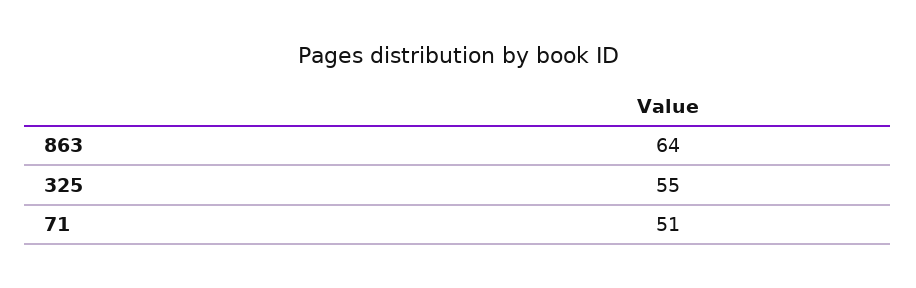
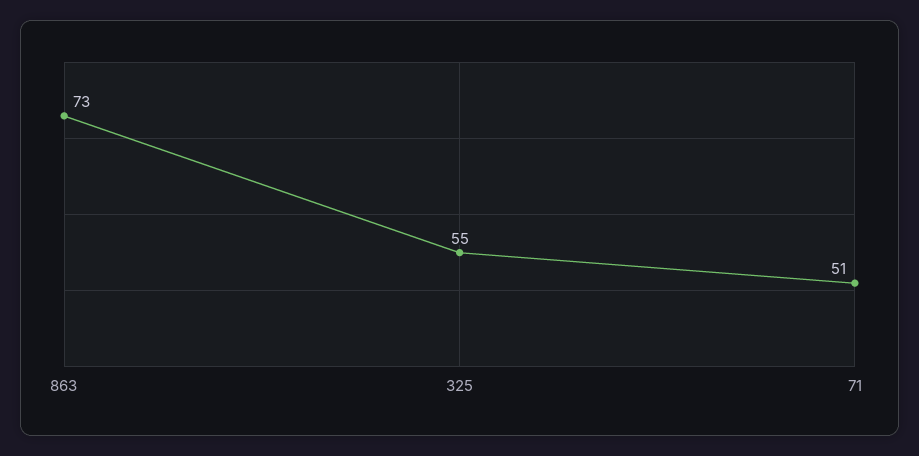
863: 64 -> 73

